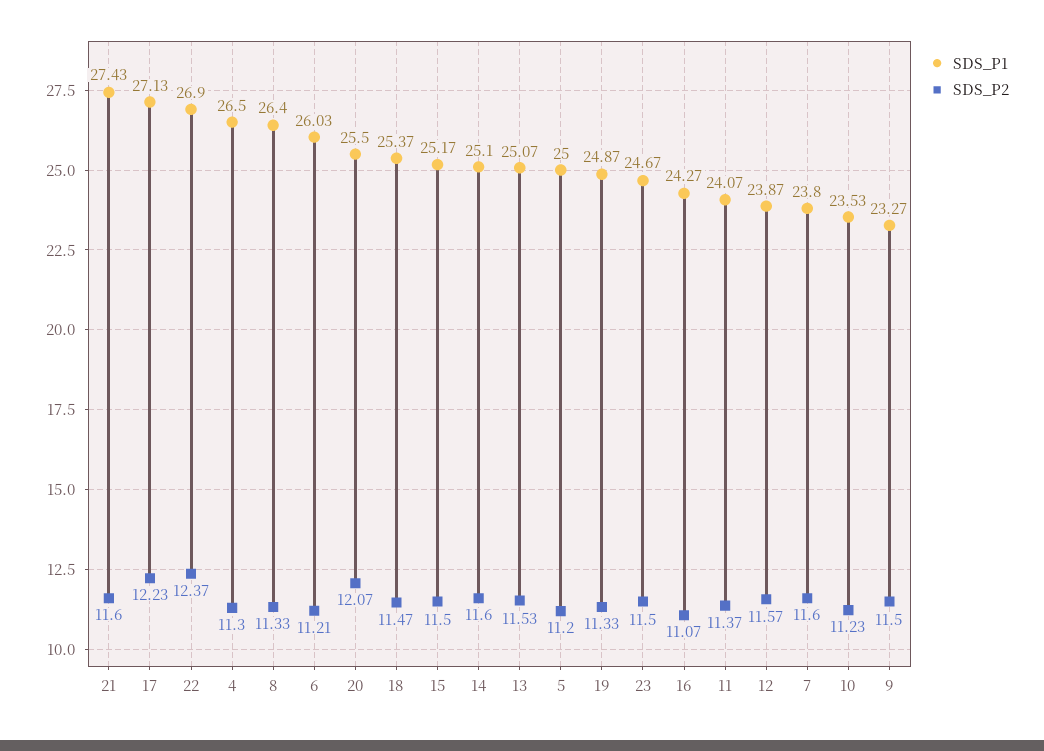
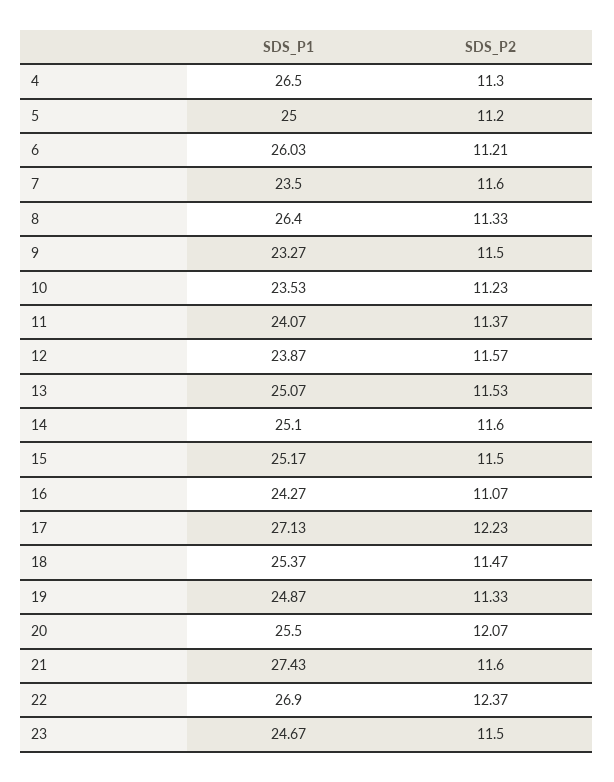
SDS_P1, 7: 23.8 -> 23.5

